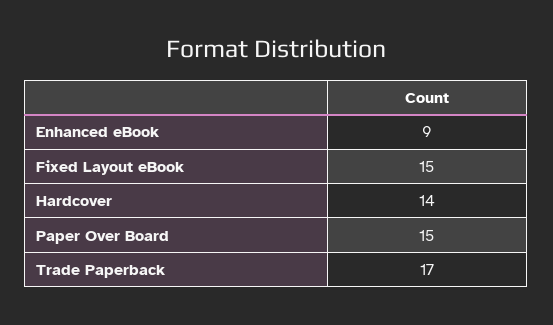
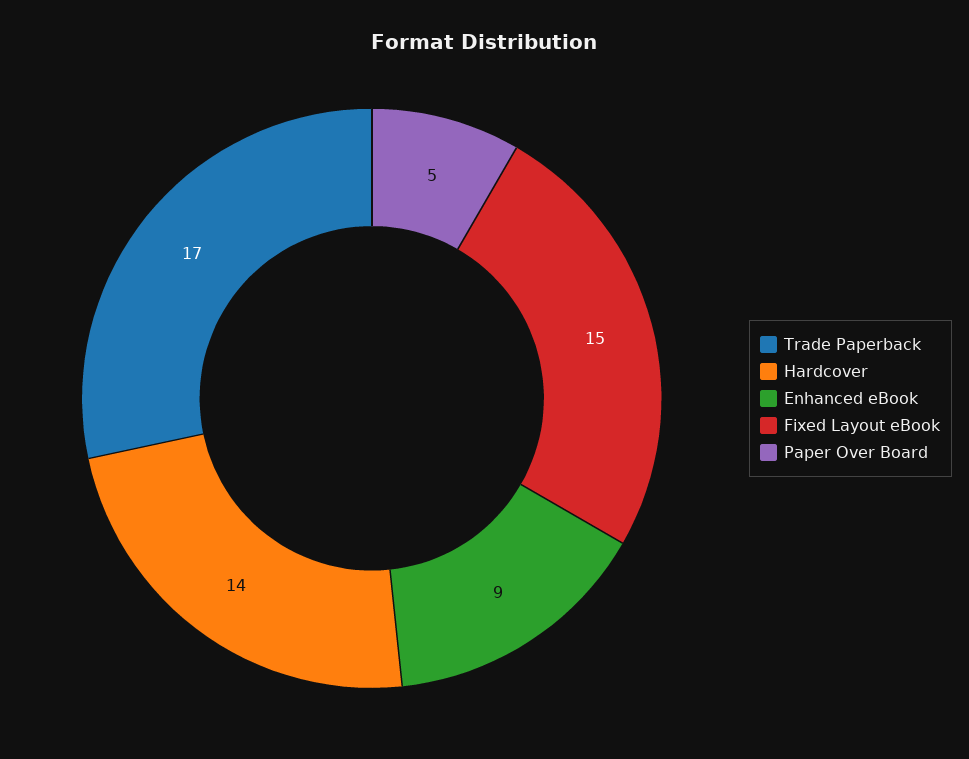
Paper Over Board: 15 -> 5

